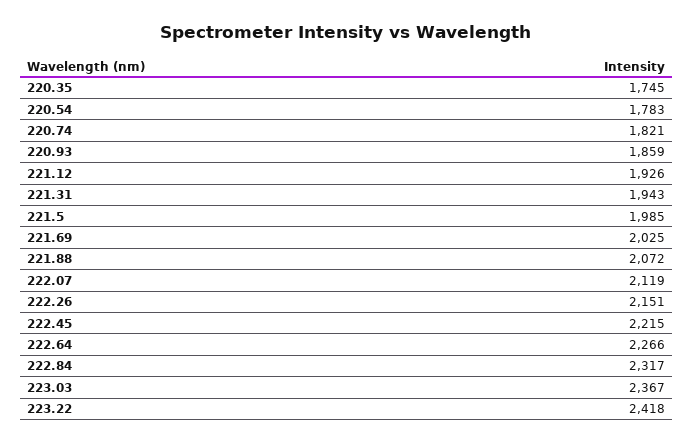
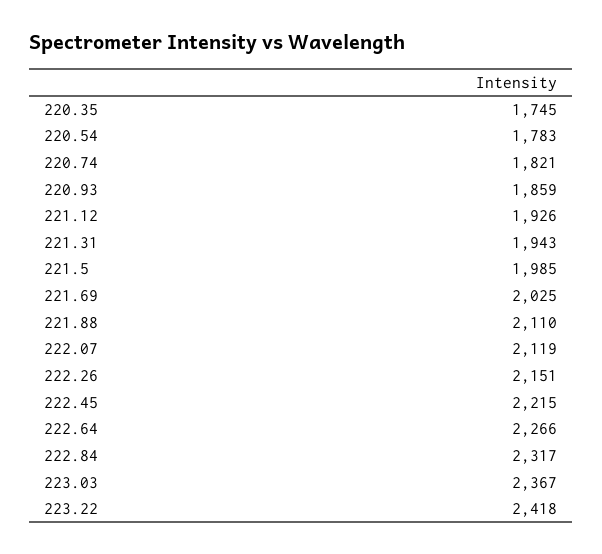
221.88: 2072 -> 2110

